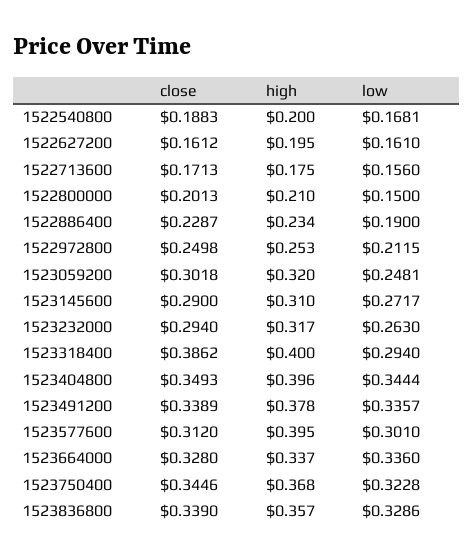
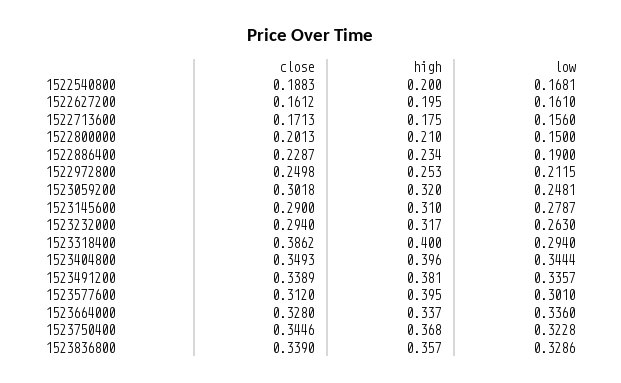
low, 1523145600: 0.2717 -> 0.2787
high, 1523491200: 0.378 -> 0.381

